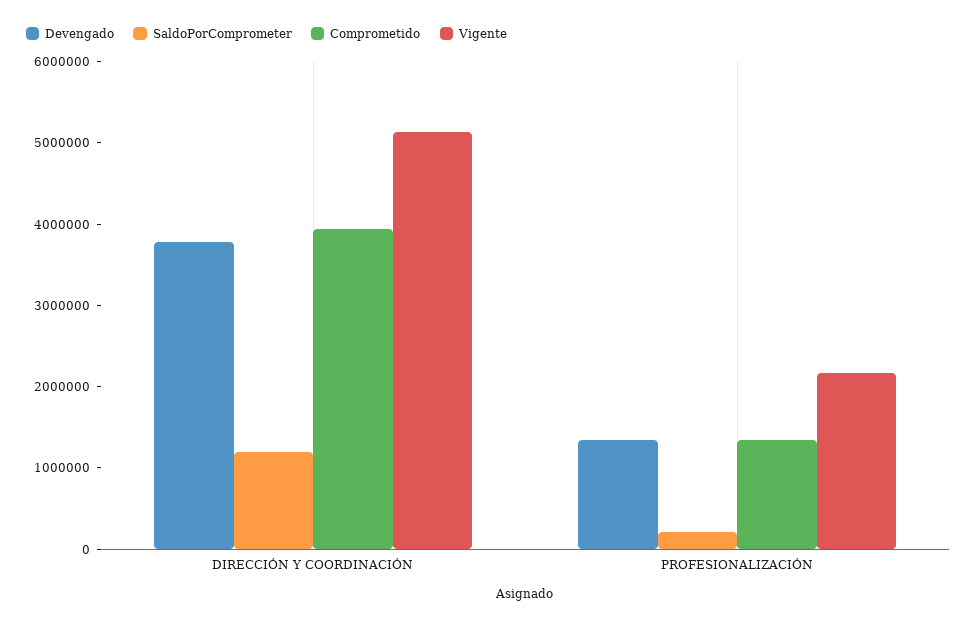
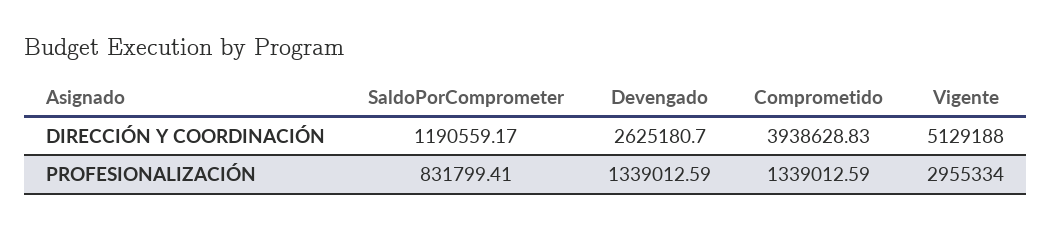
Devengado, DIRECCIÓN Y COORDINACIÓN: 3800000 -> 2625180.7
SaldoPorComprometer, PROFESIONALIZACIÓN: 200000 -> 831799.41
Vigente, PROFESIONALIZACIÓN: 2200000 -> 2955334

